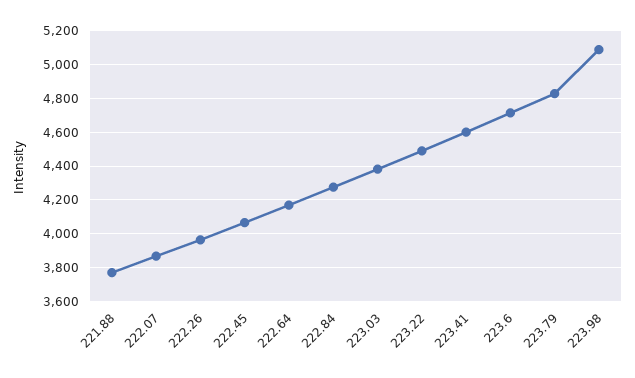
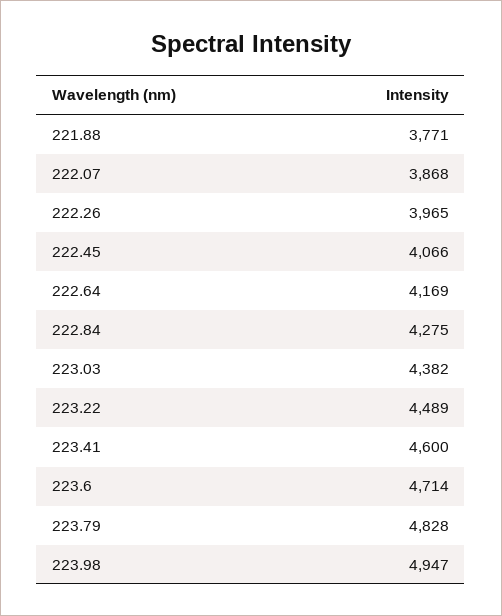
223.98: 5100 -> 4947

